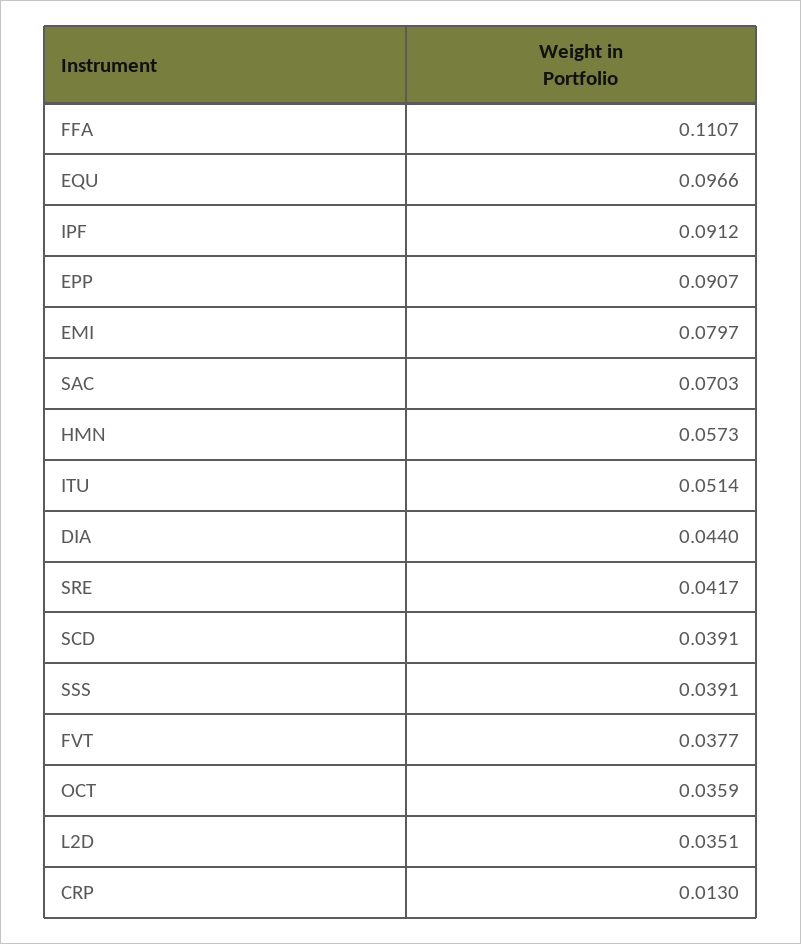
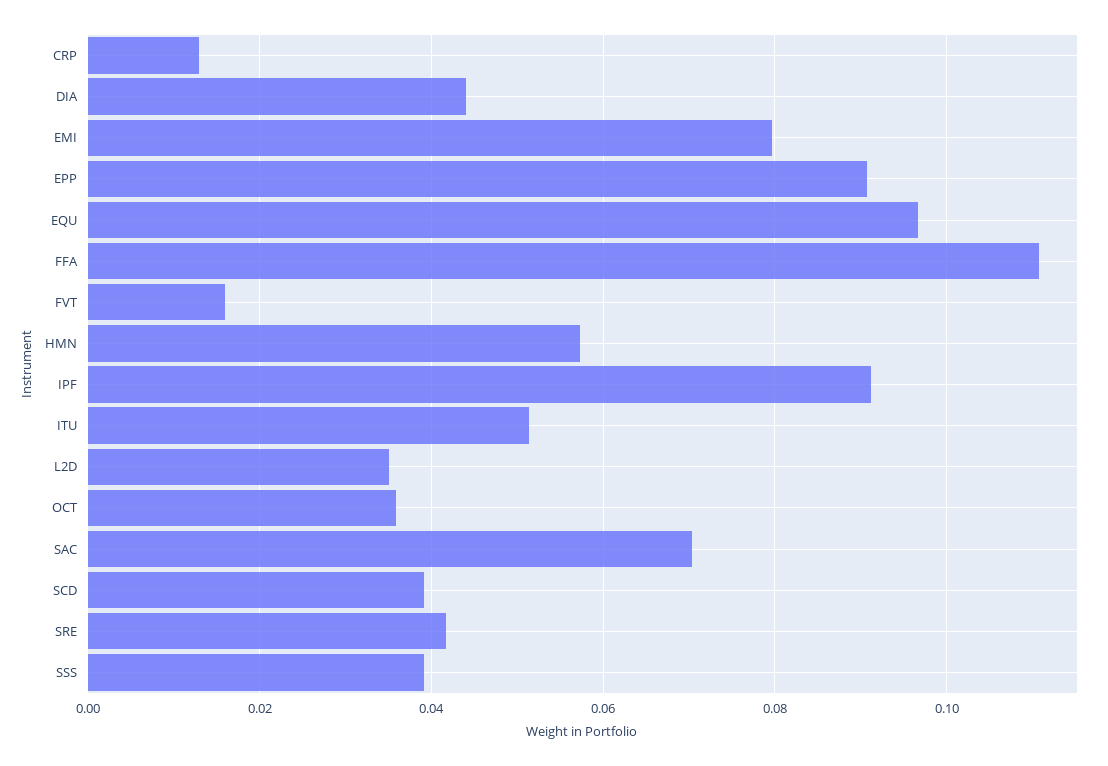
FVT: 0.0377 -> 0.016

